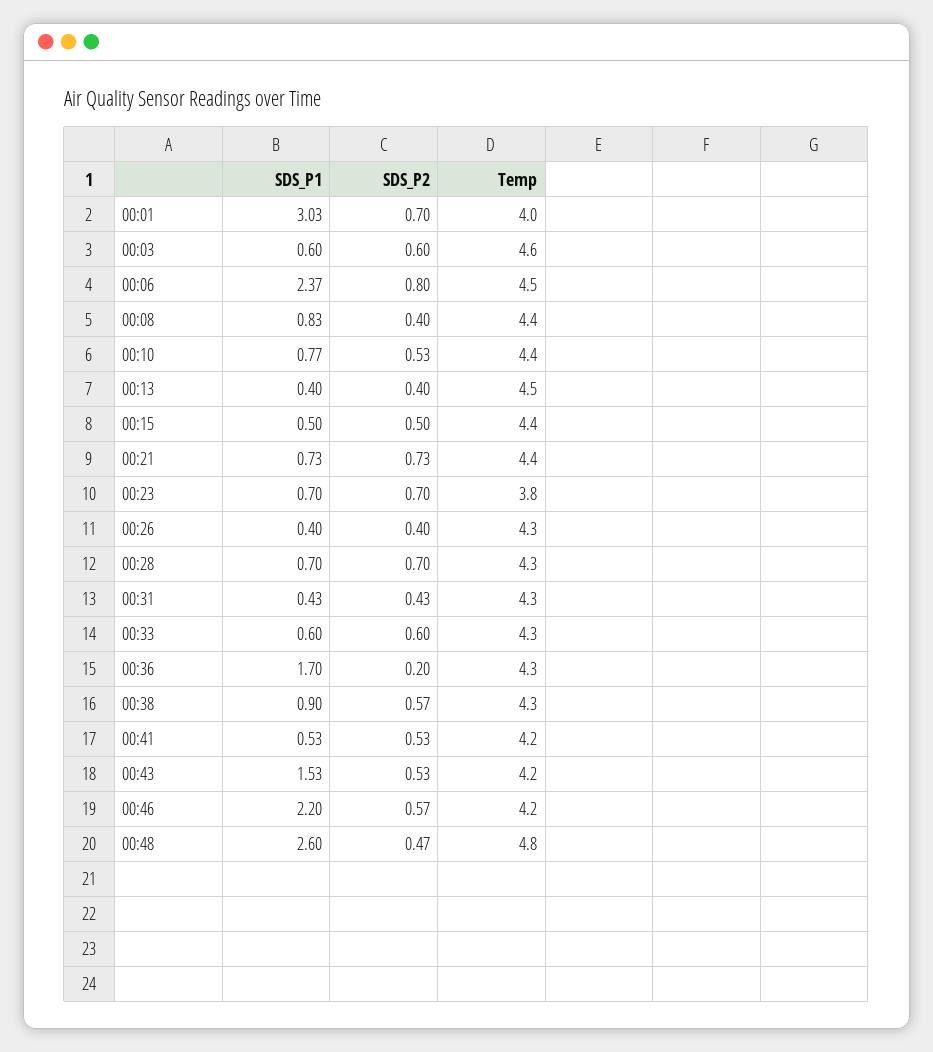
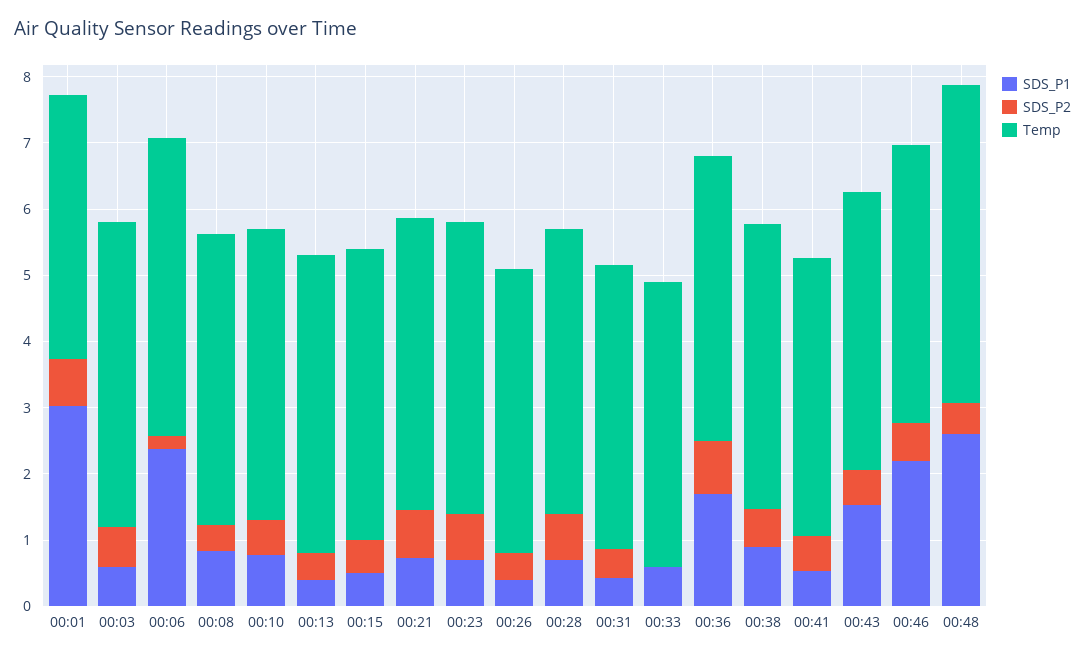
SDS_P2, 00:06: 0.8 -> 0.2
Temp, 00:23: 3.8 -> 4.4
SDS_P2, 00:33: 0.6 -> 0
SDS_P2, 00:36: 0.2 -> 0.8

